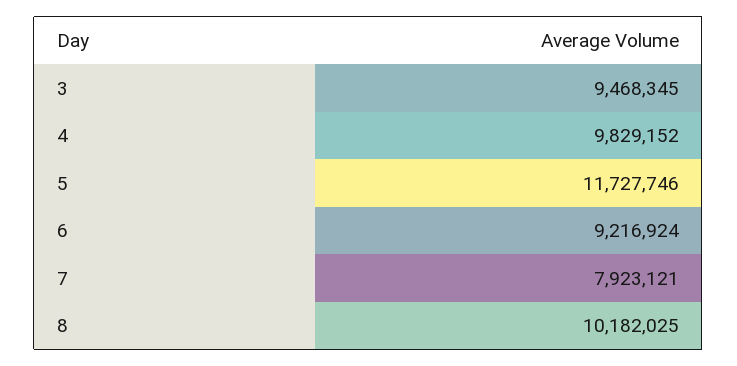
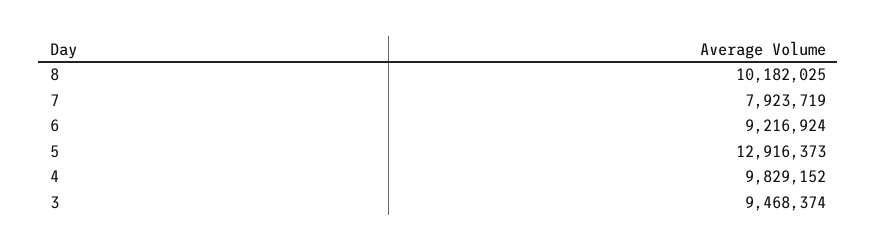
3: 9468345 -> 9468374
5: 11727746 -> 12916373
7: 7923121 -> 7923719

